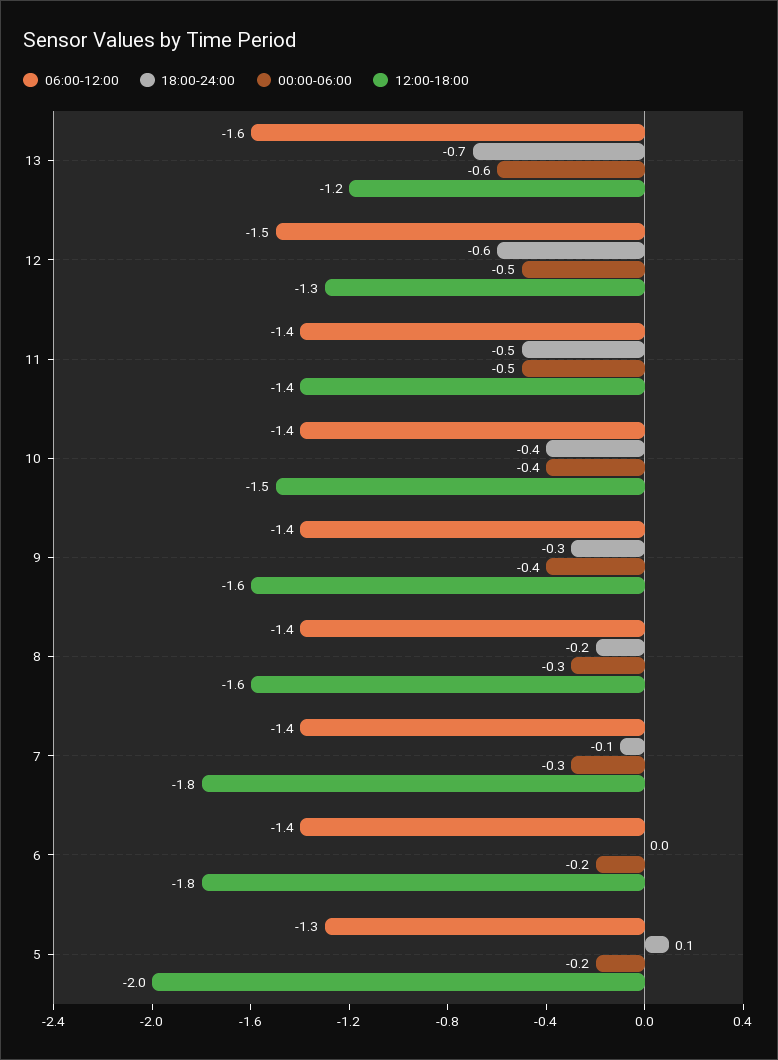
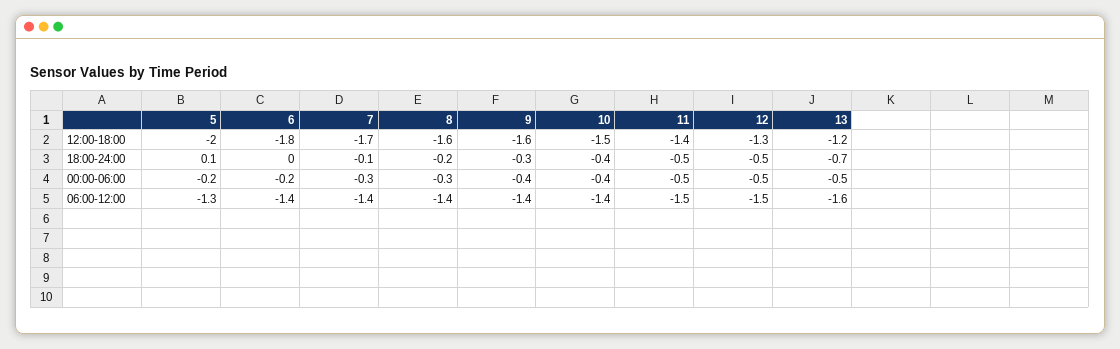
00:00-06:00, 13: -0.6 -> -0.5
18:00-24:00, 12: -0.6 -> -0.5
06:00-12:00, 11: -1.4 -> -1.5
12:00-18:00, 7: -1.8 -> -1.7

